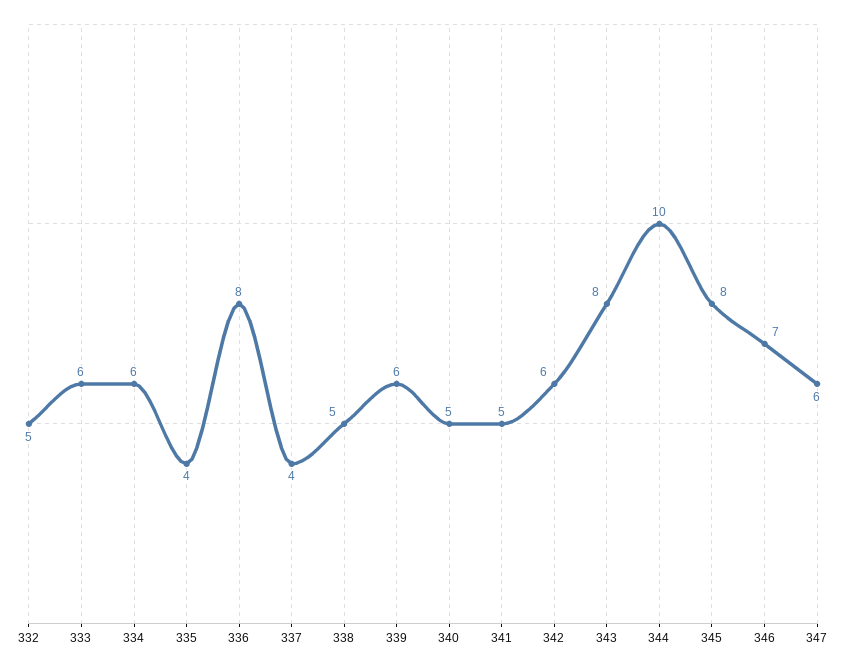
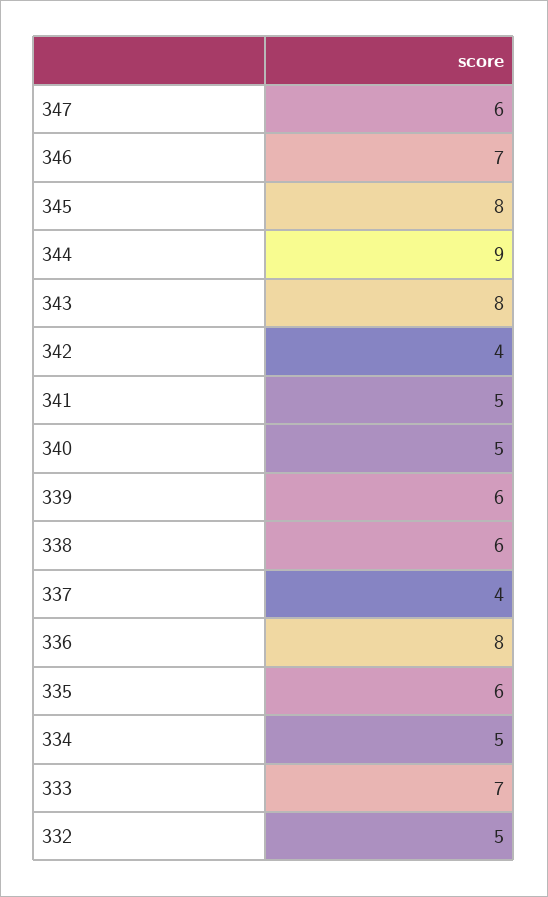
333: 6 -> 7
334: 6 -> 5
335: 4 -> 6
338: 5 -> 6
342: 6 -> 4
344: 10 -> 9

